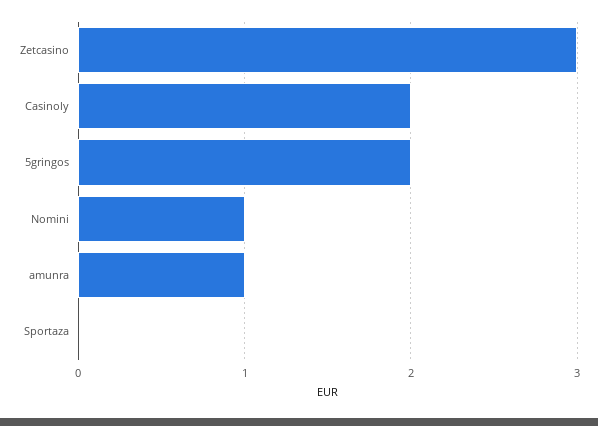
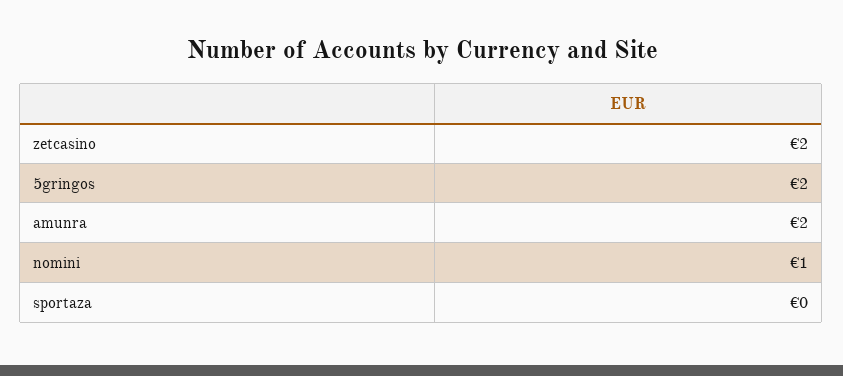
Zetcasino: 3 -> 2
Casinoly: 2 -> none
amunra: 1 -> 2

